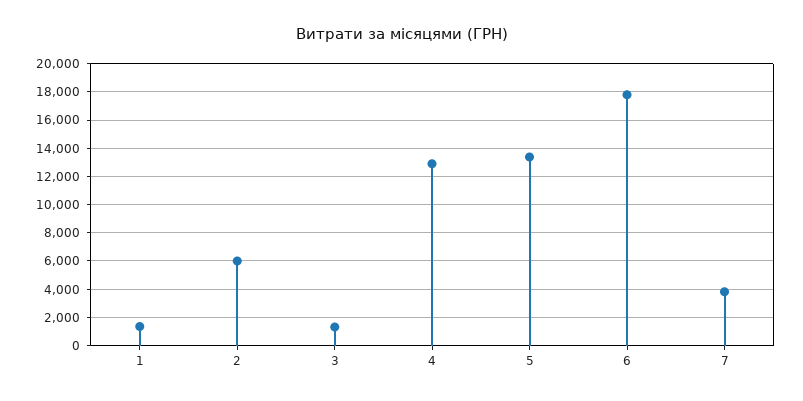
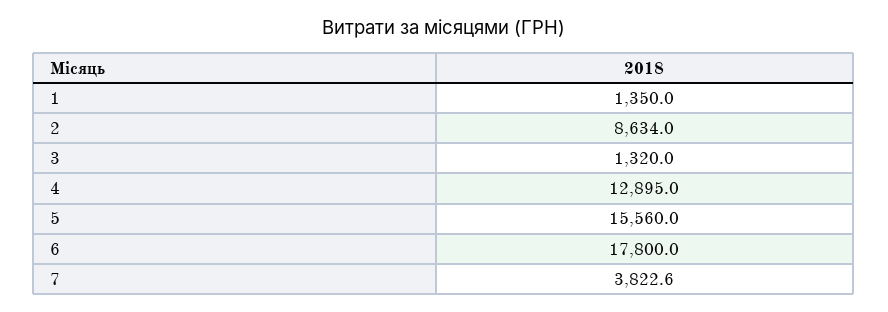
2: 6000 -> 8634
5: 13500 -> 15560

